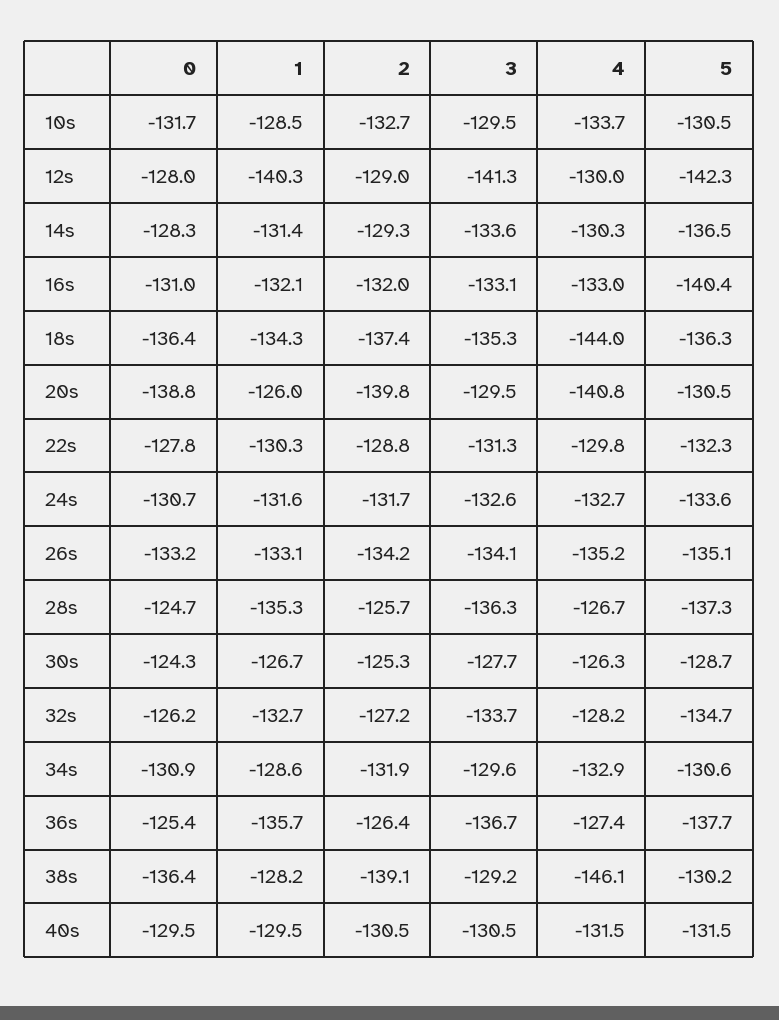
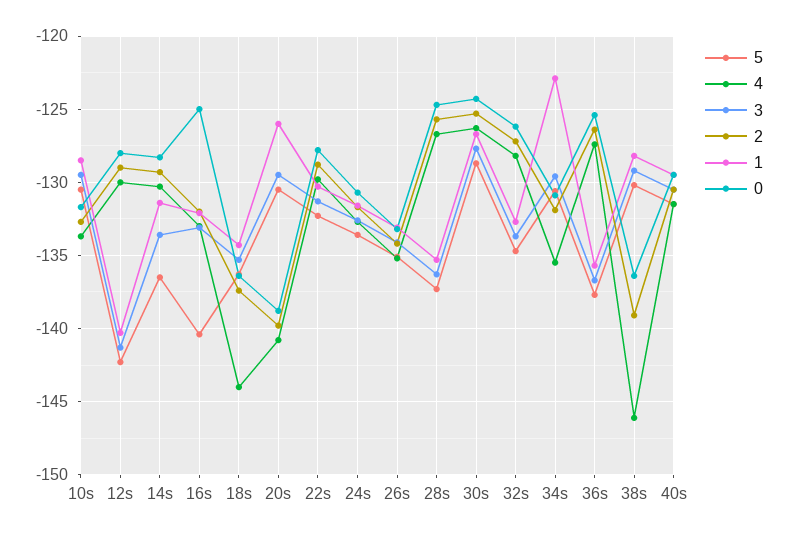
0, 16s: -131 -> -125
1, 34s: -128.6 -> -123
4, 34s: -132.9 -> -135.5

